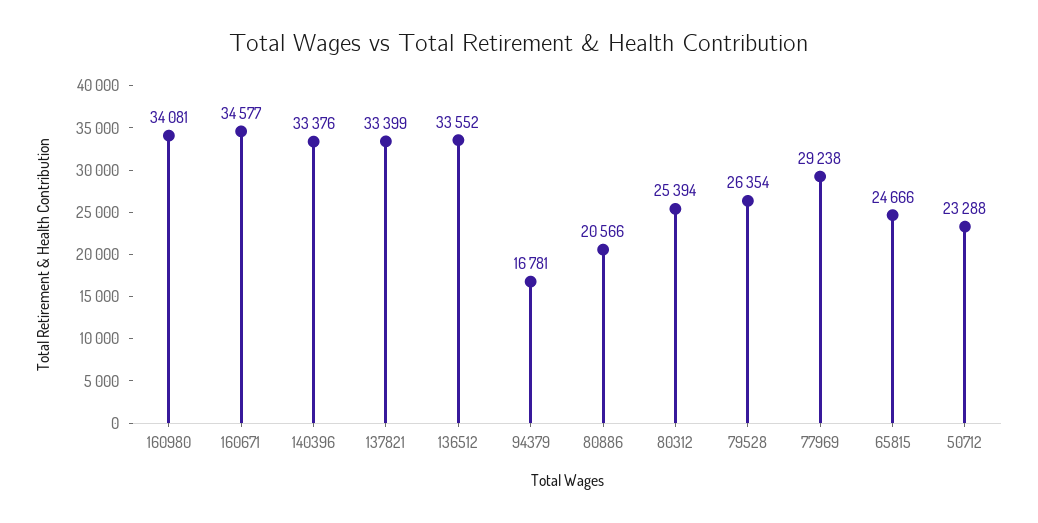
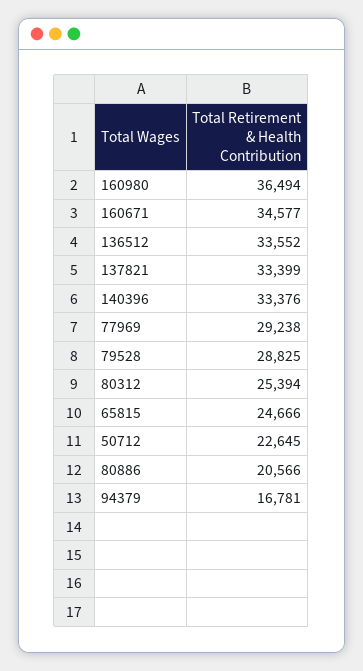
160980: 34081 -> 36494
79528: 26354 -> 28825
50712: 23288 -> 22645

